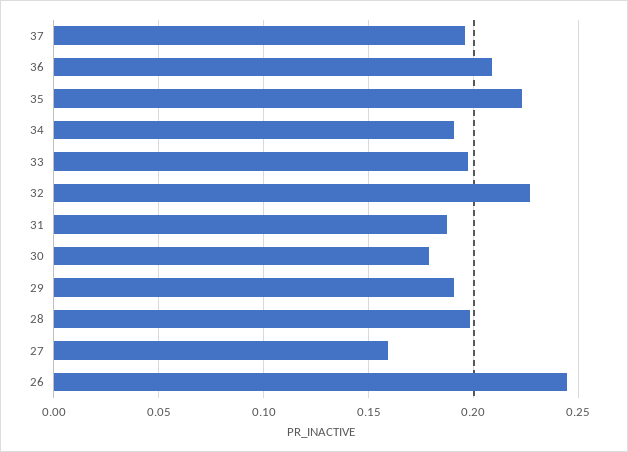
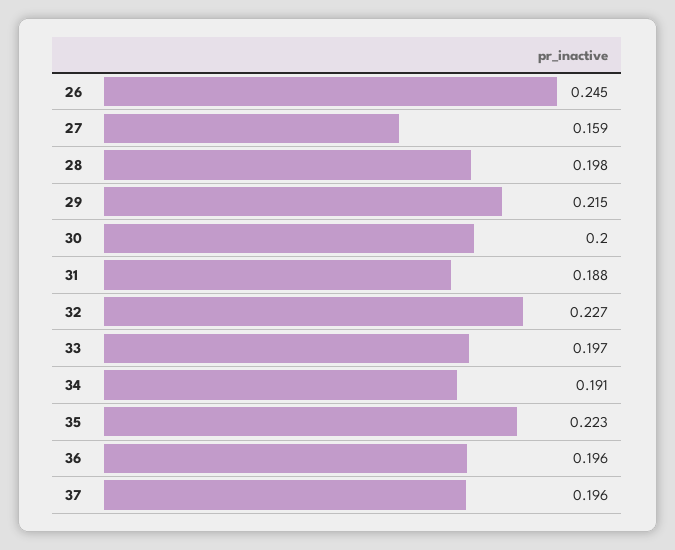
36: 0.21 -> 0.196
30: 0.18 -> 0.2
29: 0.19 -> 0.215

